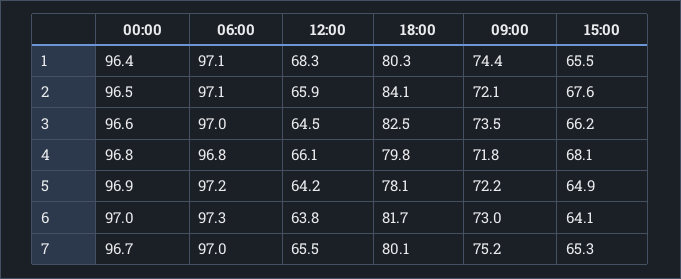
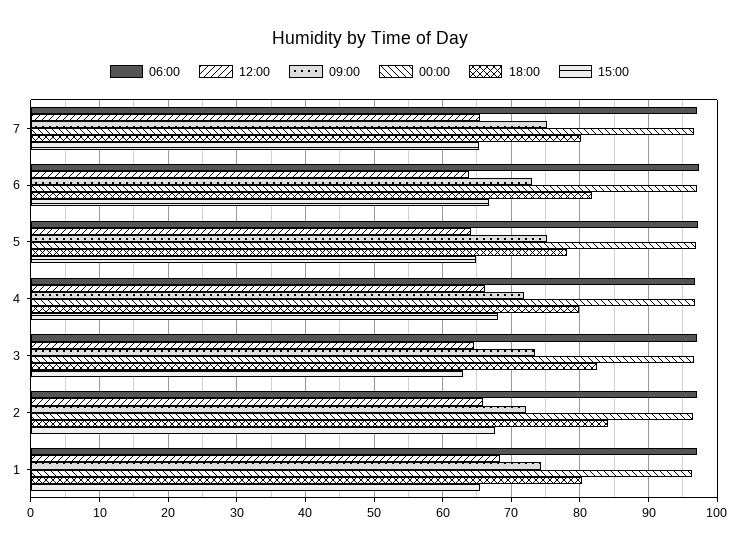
15:00, 3: 66.2 -> 63
09:00, 5: 72.2 -> 75
15:00, 6: 64.1 -> 67

